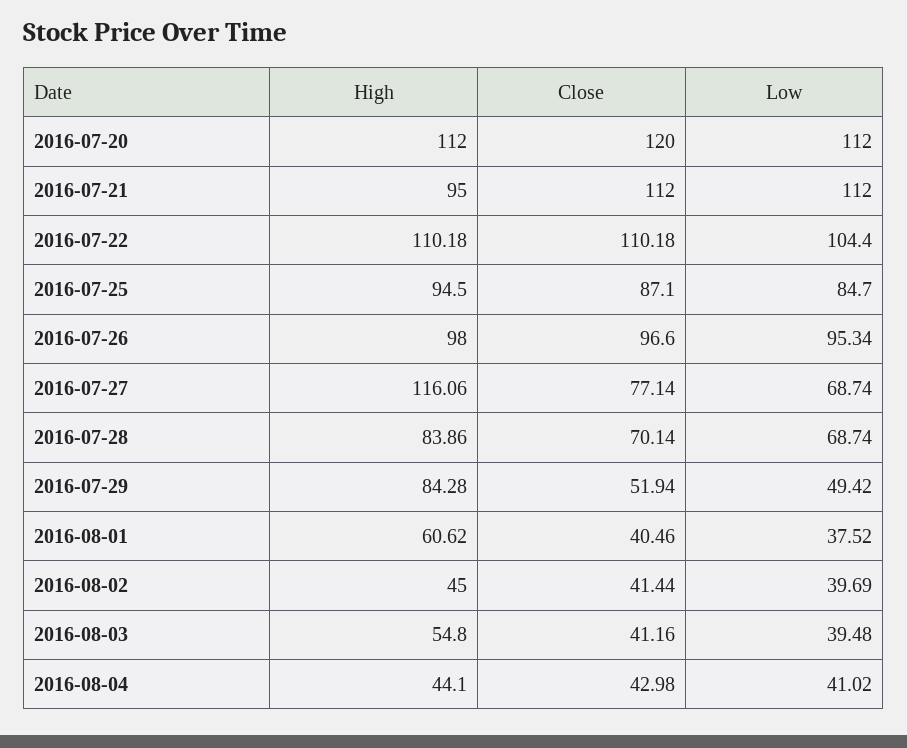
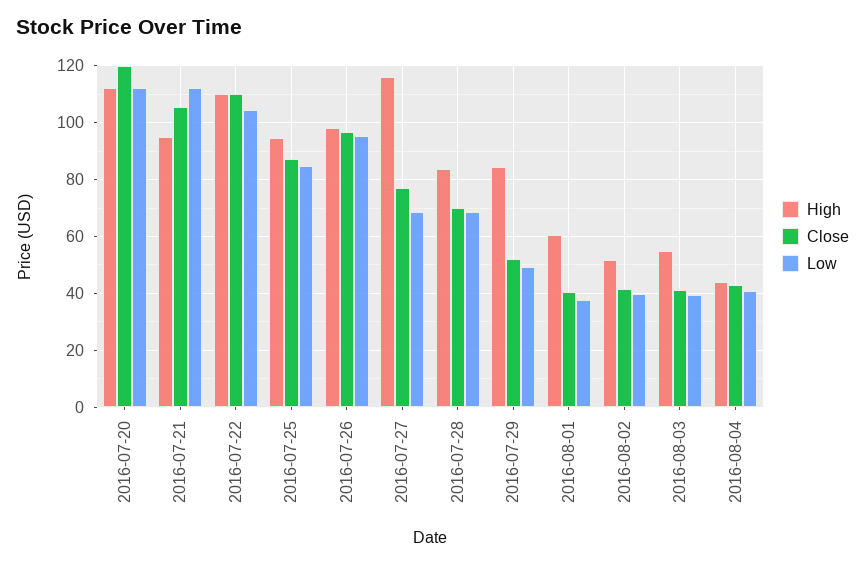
Close, 2016-07-21: 112 -> 105
High, 2016-08-02: 45 -> 52.5

